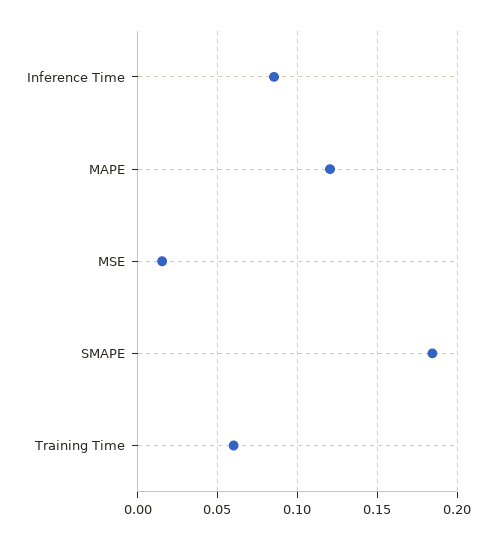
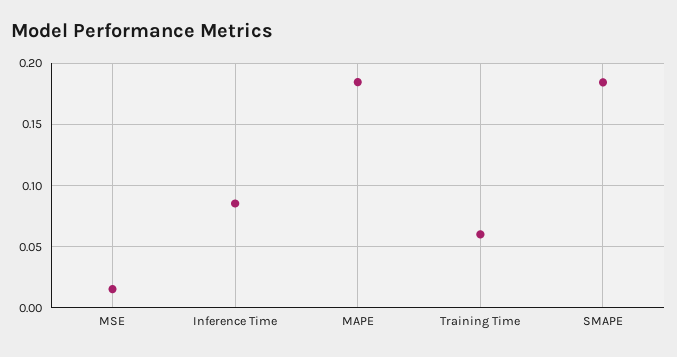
MAPE: 0.12 -> 0.185

